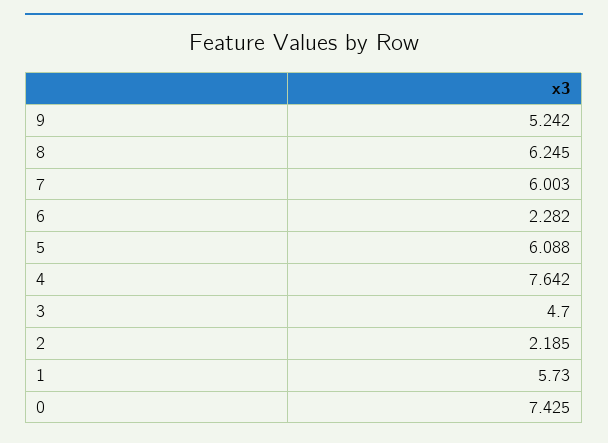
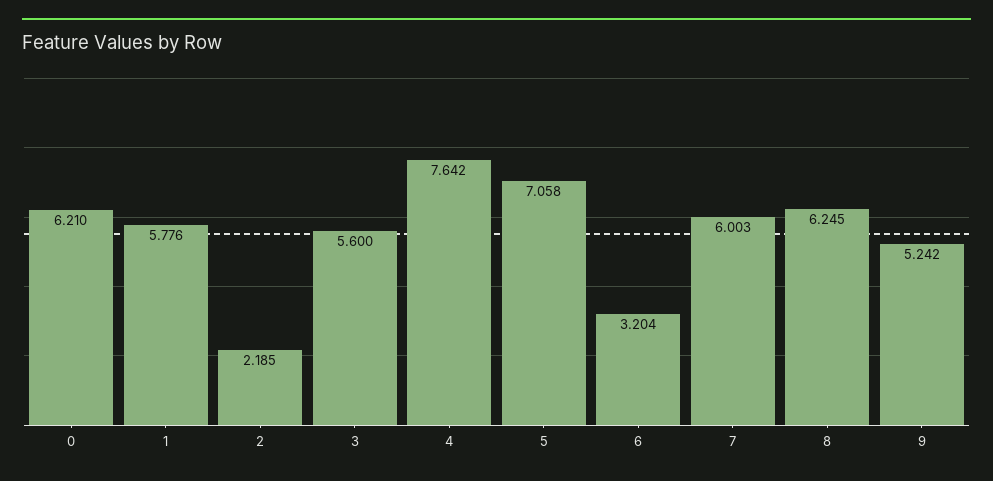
6: 2.282 -> 3.204
5: 6.088 -> 7.058
3: 4.7 -> 5.6
1: 5.73 -> 5.776
0: 7.425 -> 6.21

